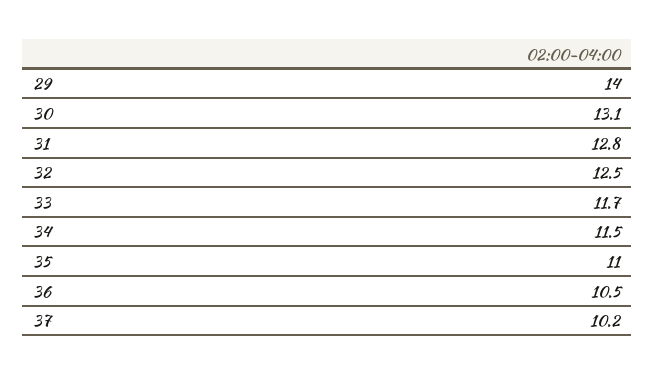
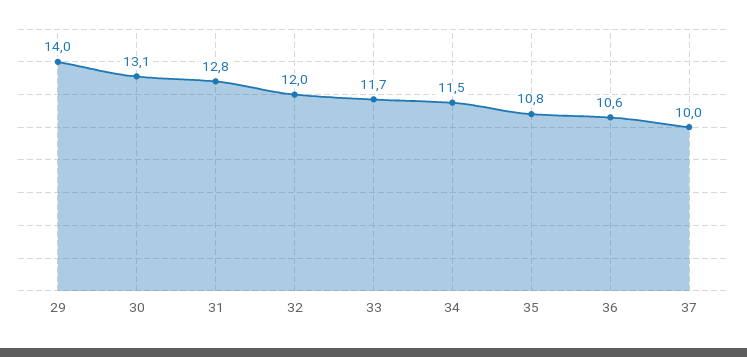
32: 12.5 -> 12
35: 11 -> 10.8
36: 10.5 -> 10.6
37: 10.2 -> 10

